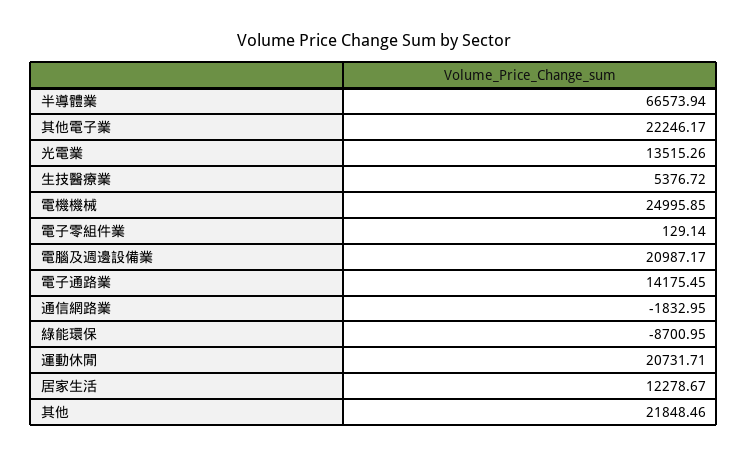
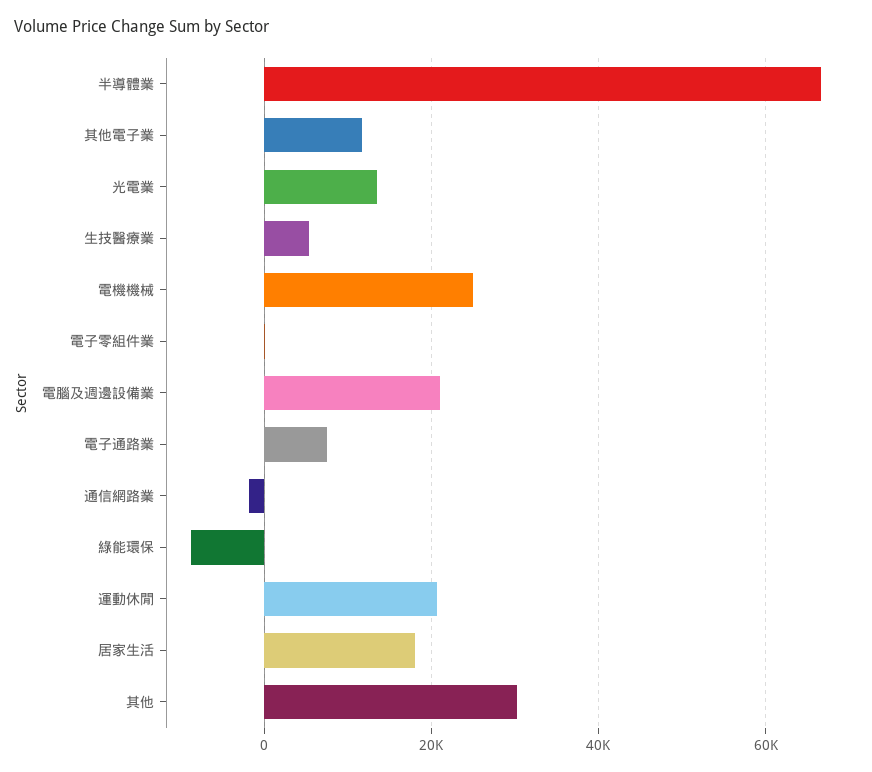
其他電子業: 22246.17 -> 12000
電子通路業: 14175.45 -> 8000
居家生活: 12278.67 -> 18000
其他: 21848.46 -> 30000

